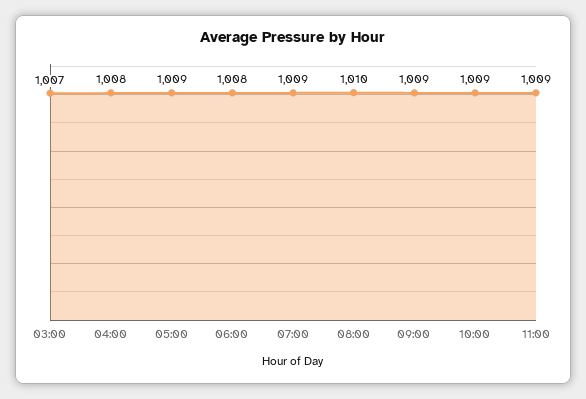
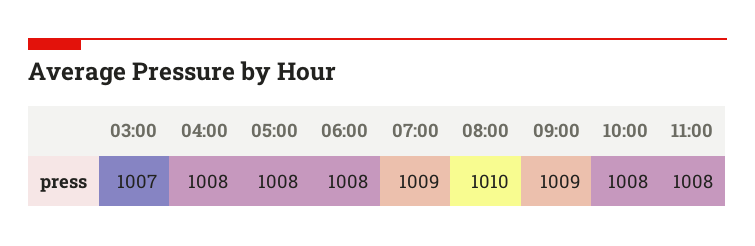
05:00: 1009 -> 1008
10:00: 1009 -> 1008
11:00: 1009 -> 1008

